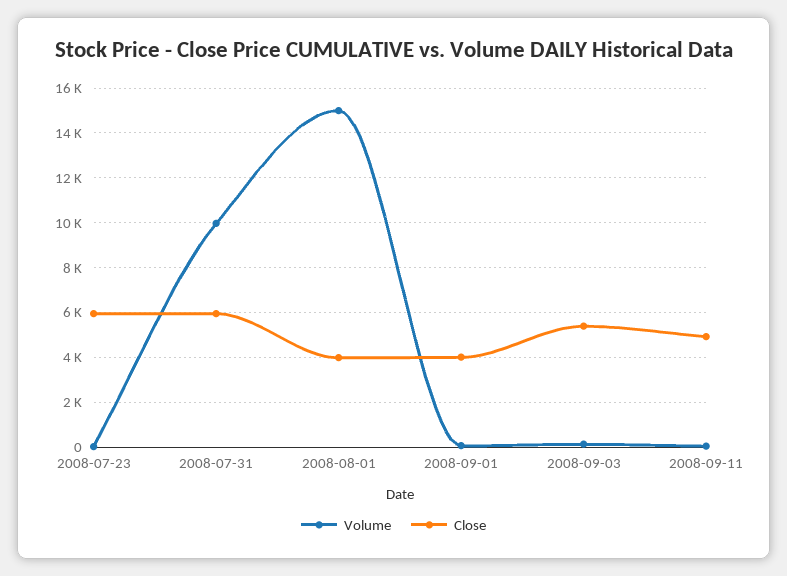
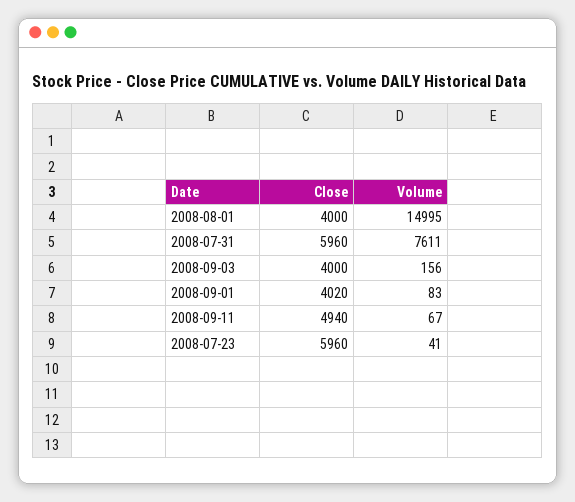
Volume, 2008-07-31: 10000 -> 7611
Close, 2008-09-03: 5500 -> 4000

